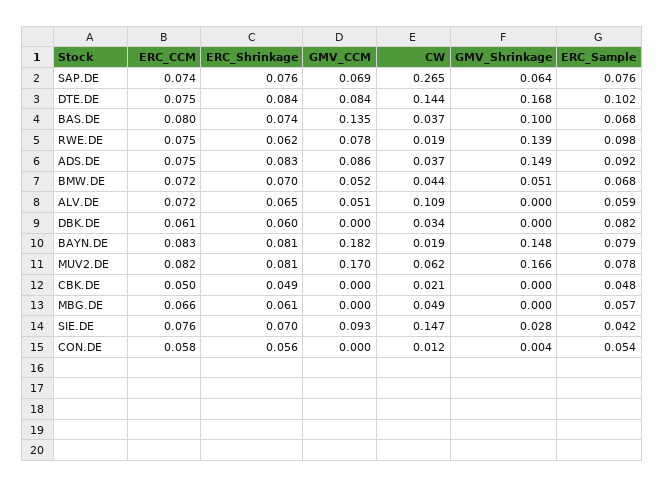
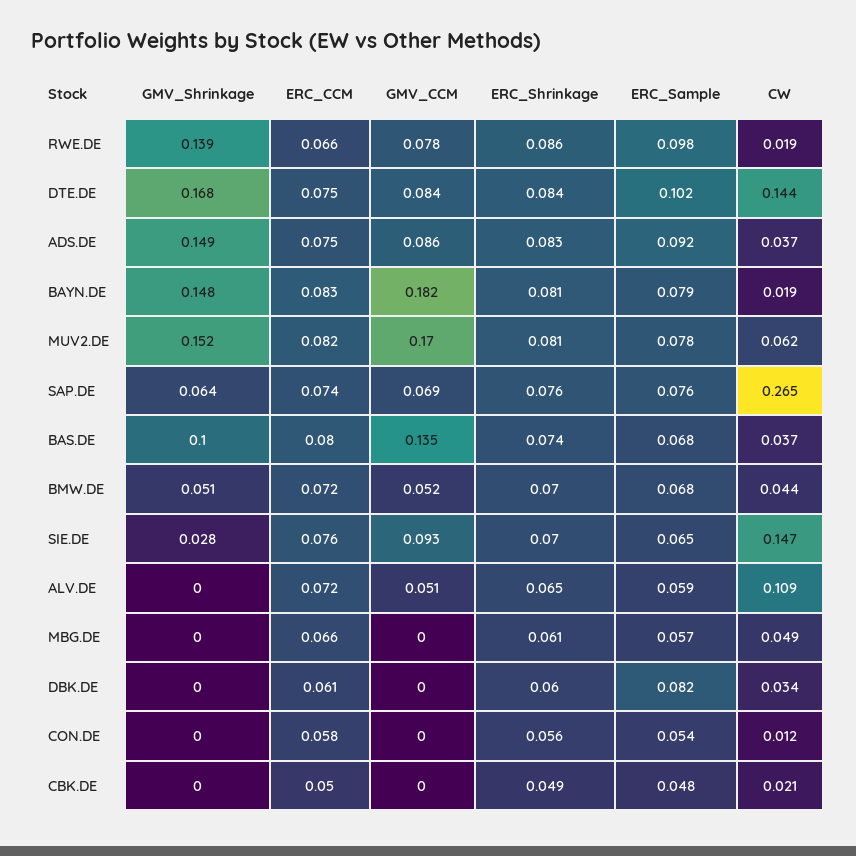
ERC_CCM, RWE.DE: 0.075 -> 0.066
ERC_Shrinkage, RWE.DE: 0.062 -> 0.086
GMV_Shrinkage, MUV2.DE: 0.166 -> 0.152
ERC_Sample, SIE.DE: 0.042 -> 0.065
GMV_Shrinkage, CON.DE: 0.004 -> 0

